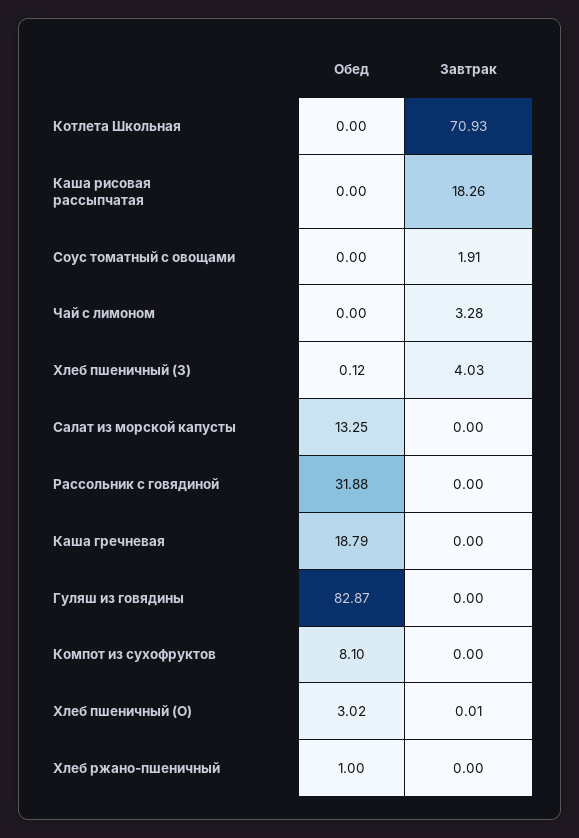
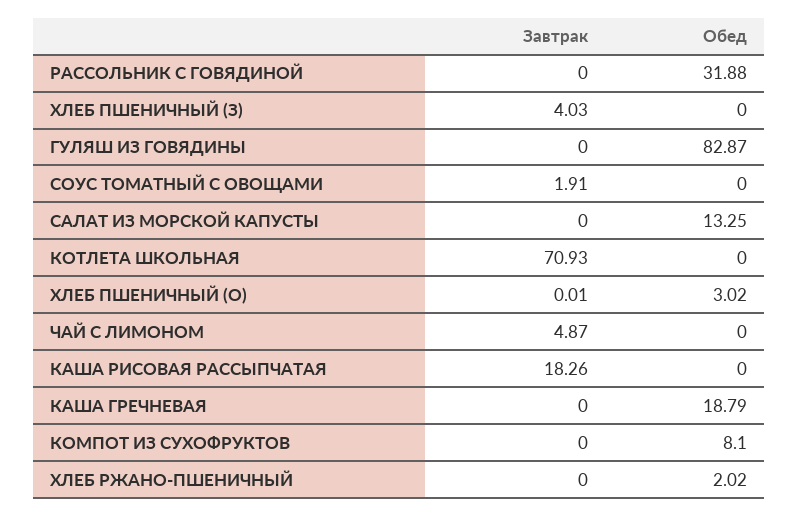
Завтрак, Чай с лимоном: 3.28 -> 4.87
Обед, Хлеб пшеничный (З): 0.12 -> 0
Обед, Хлеб ржано-пшеничный: 1 -> 2.02

